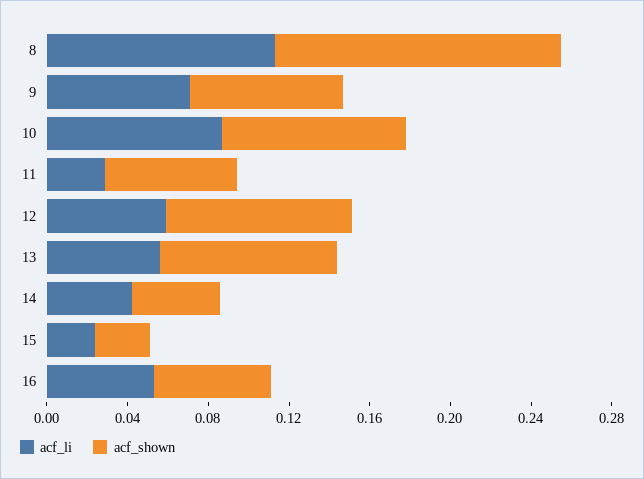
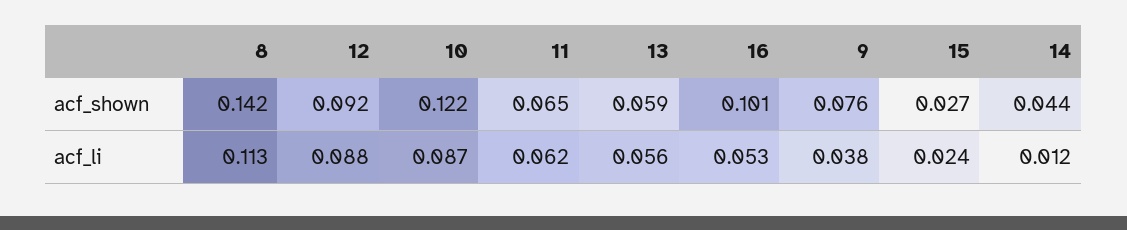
acf_li, 9: 0.07 -> 0.038
acf_shown, 10: 0.09 -> 0.122
acf_li, 11: 0.03 -> 0.062
acf_li, 12: 0.06 -> 0.088
acf_shown, 13: 0.09 -> 0.059
acf_li, 14: 0.04 -> 0.012
acf_shown, 16: 0.06 -> 0.101

